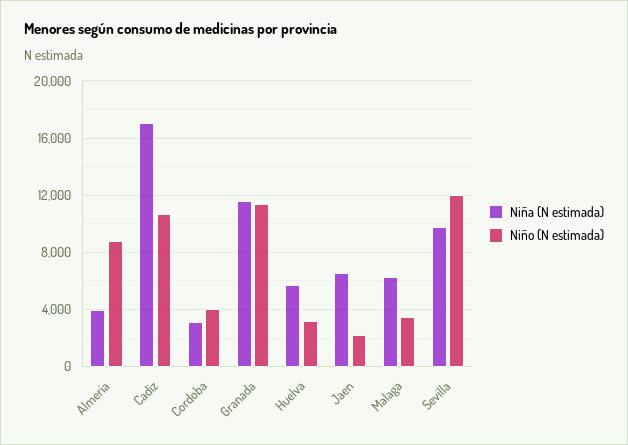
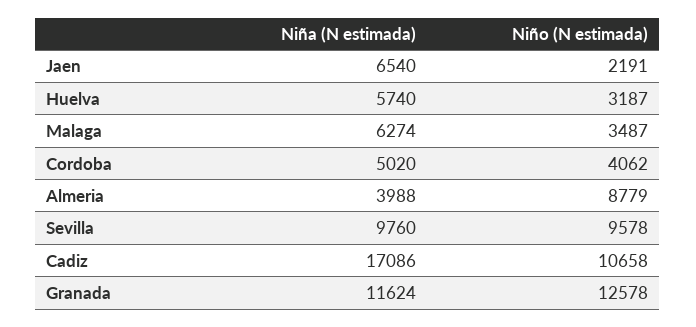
Niña (N estimada), Cordoba: 3000 -> 5020
Niño (N estimada), Granada: 11500 -> 12578
Niño (N estimada), Sevilla: 12000 -> 9578

